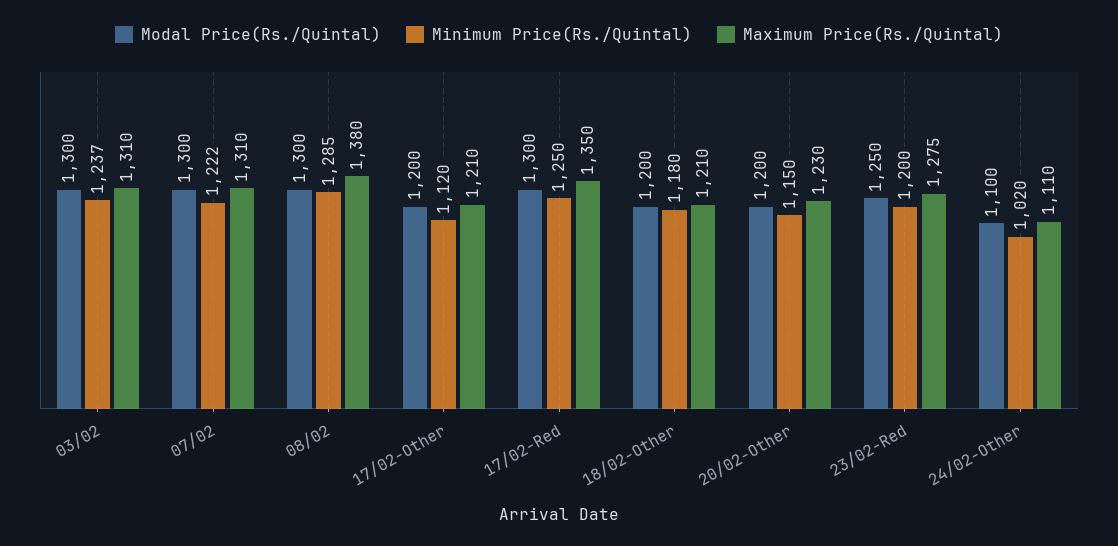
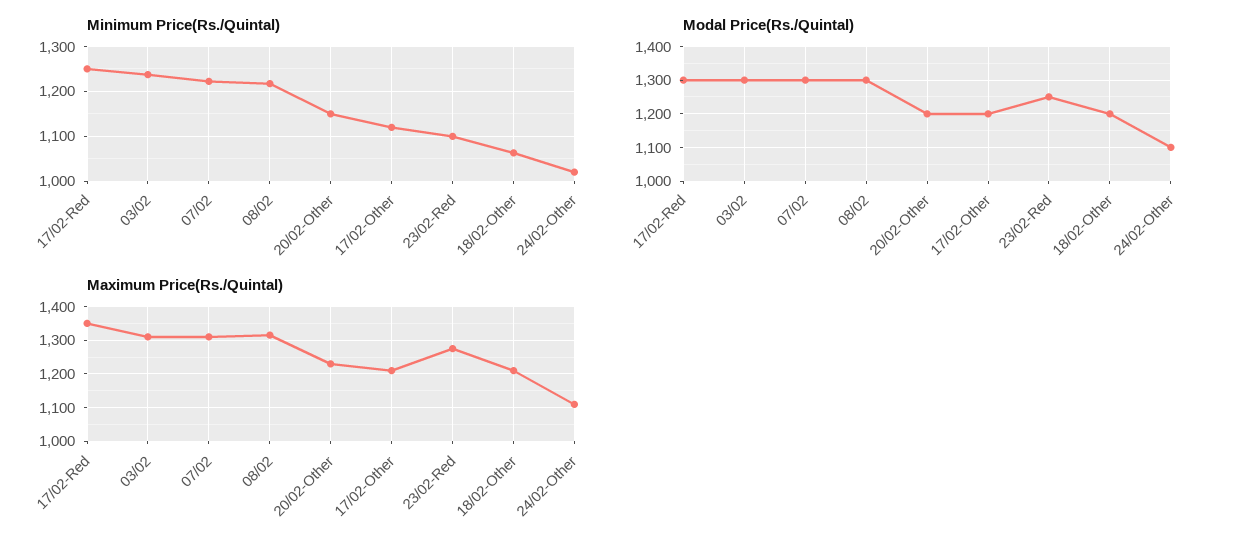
Minimum Price(Rs./Quintal), 08/02: 1285 -> 1220
Maximum Price(Rs./Quintal), 08/02: 1380 -> 1320
Minimum Price(Rs./Quintal), 18/02-Other: 1180 -> 1060
Minimum Price(Rs./Quintal), 23/02-Red: 1200 -> 1100

